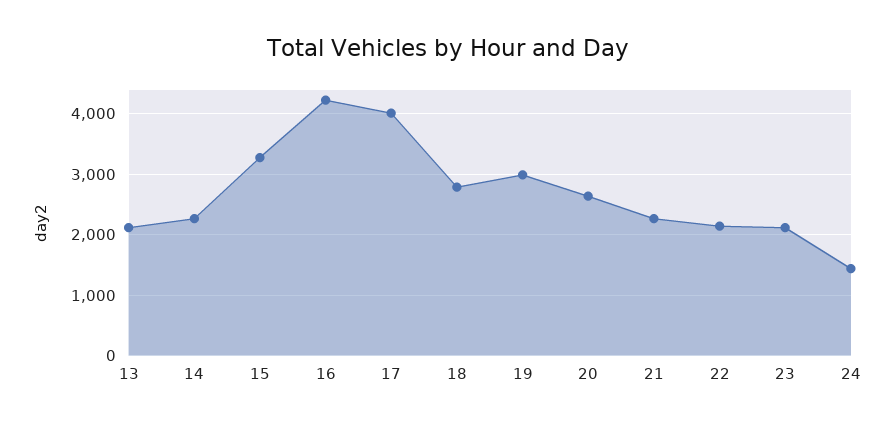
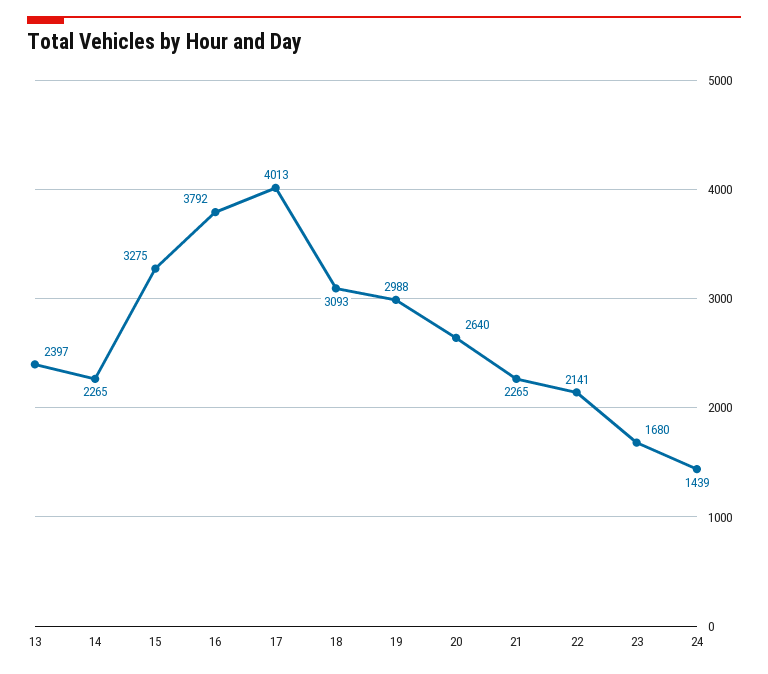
13: 2100 -> 2397
16: 4200 -> 3792
18: 2800 -> 3093
23: 2100 -> 1680

